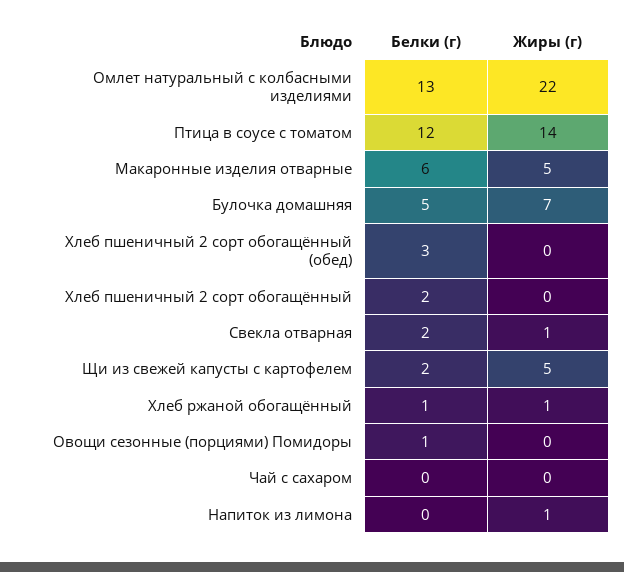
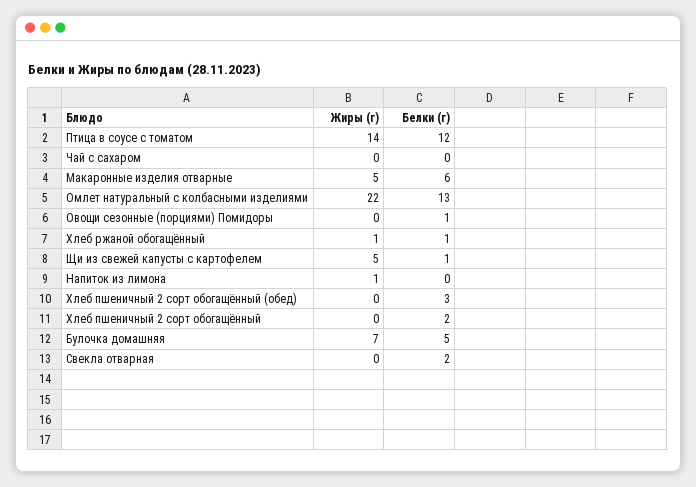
Жиры (г), Свекла отварная: 1 -> 0
Белки (г), Щи из свежей капусты с картофелем: 2 -> 1

